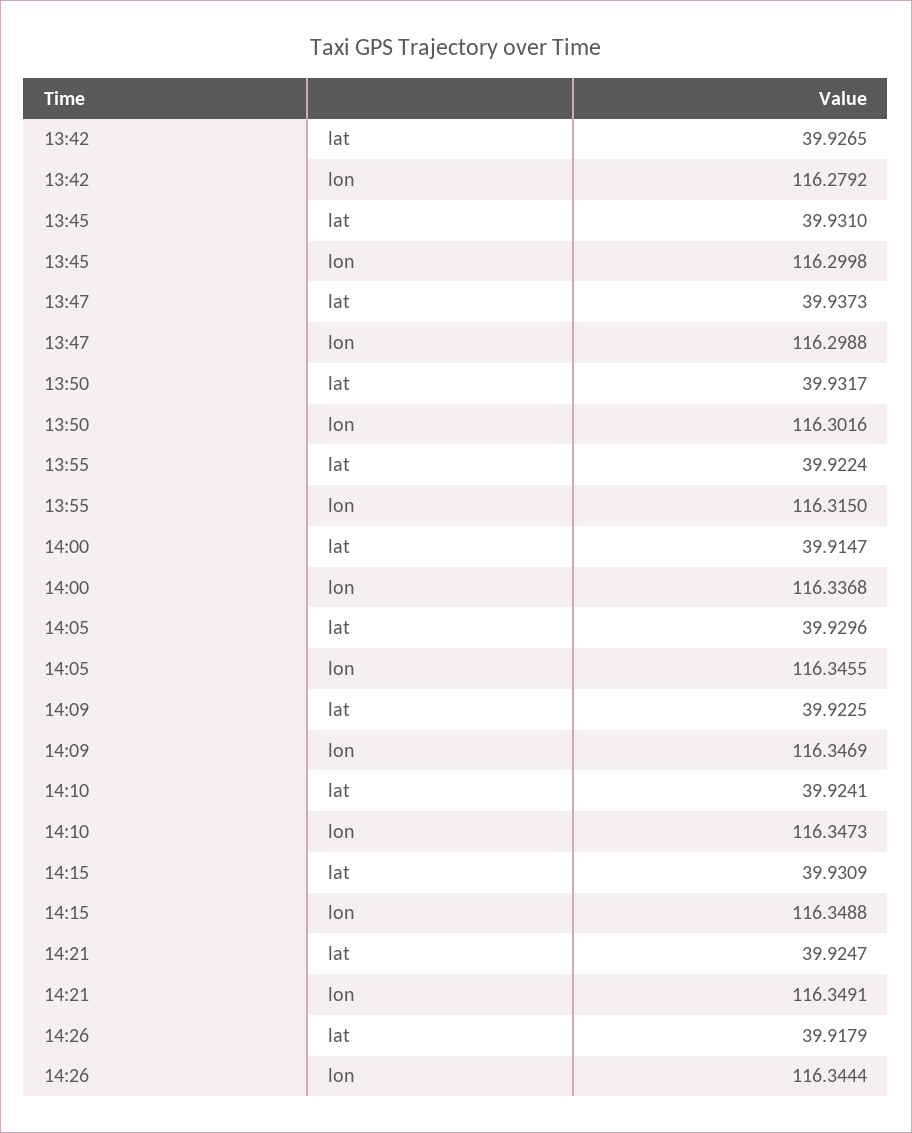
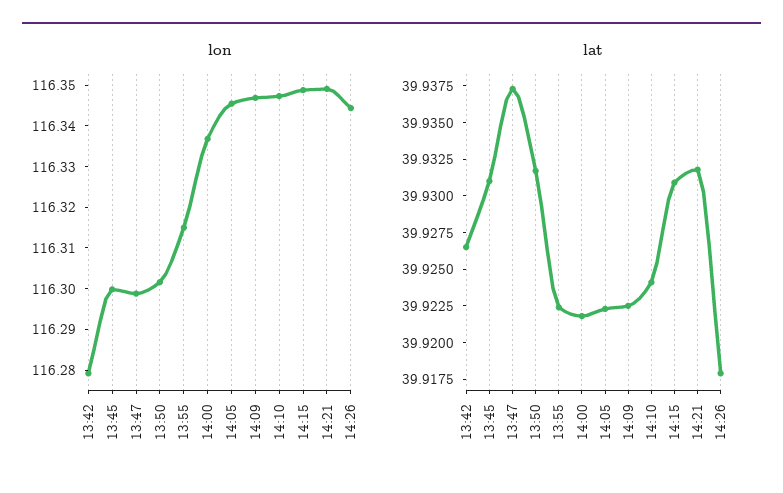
lat, 14:00: 39.9147 -> 39.9225
lat, 14:05: 39.9296 -> 39.9225
lat, 14:21: 39.9247 -> 39.9325

